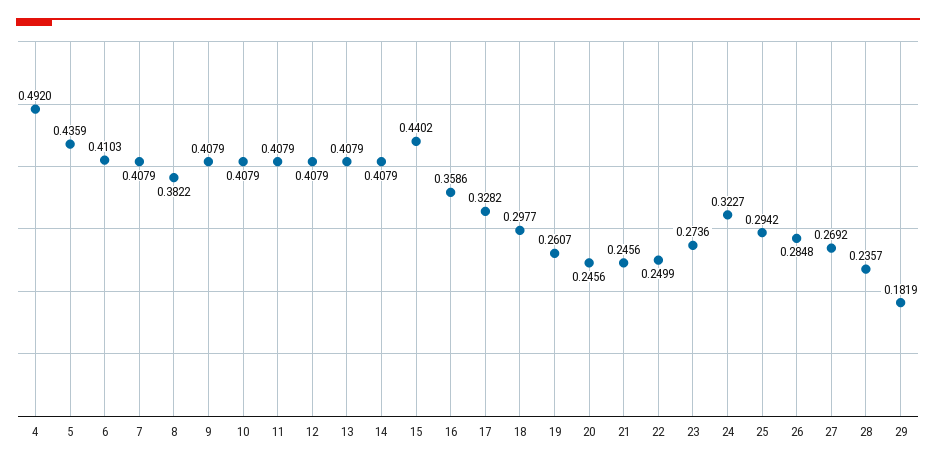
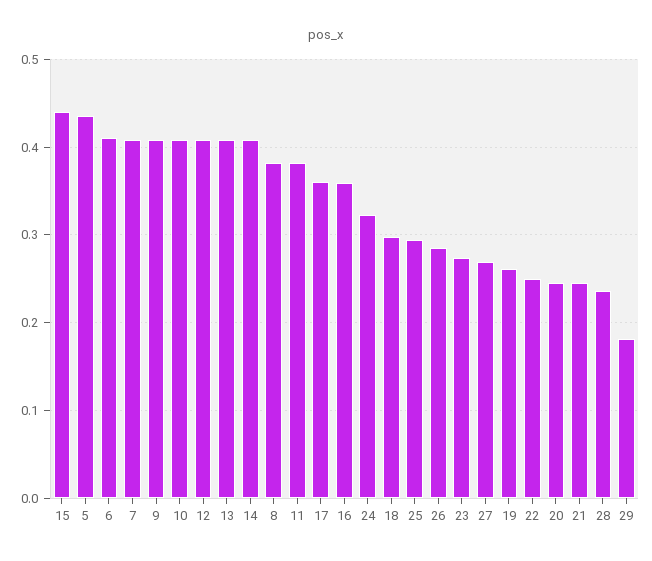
4: 0.492 -> none
11: 0.4079 -> 0.38
17: 0.3282 -> 0.36

